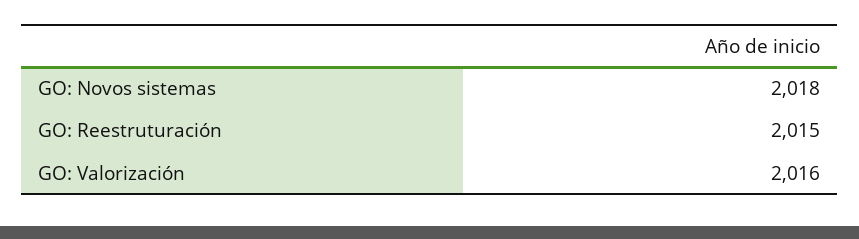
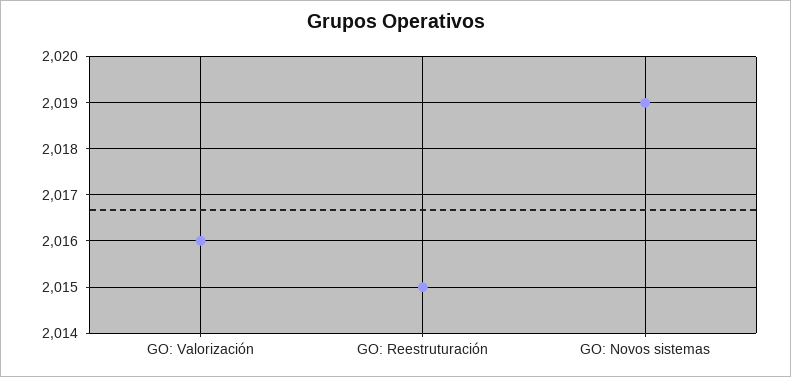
GO: Novos sistemas: 2018 -> 2019

